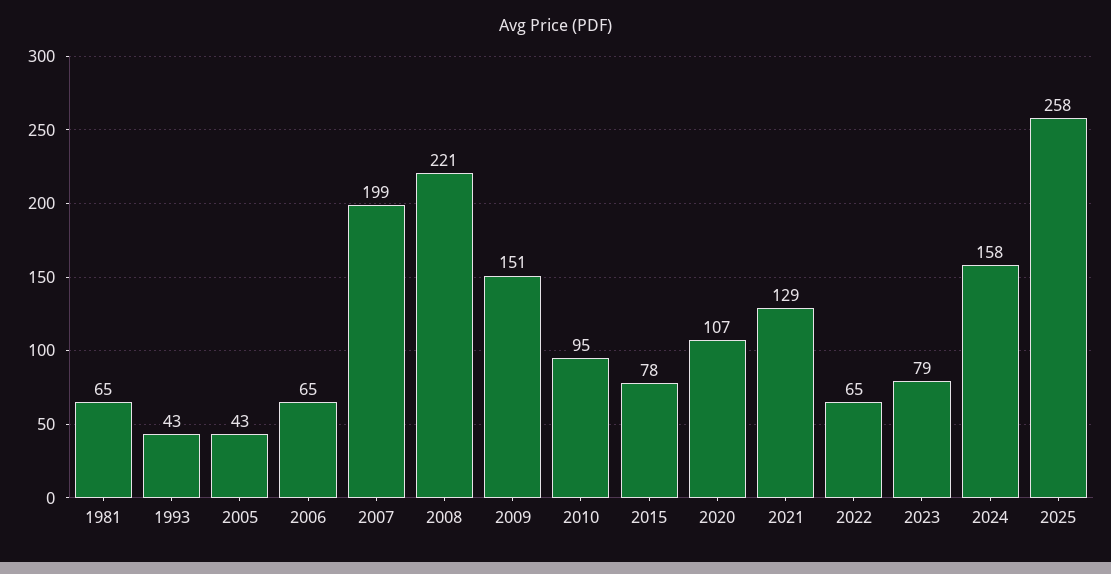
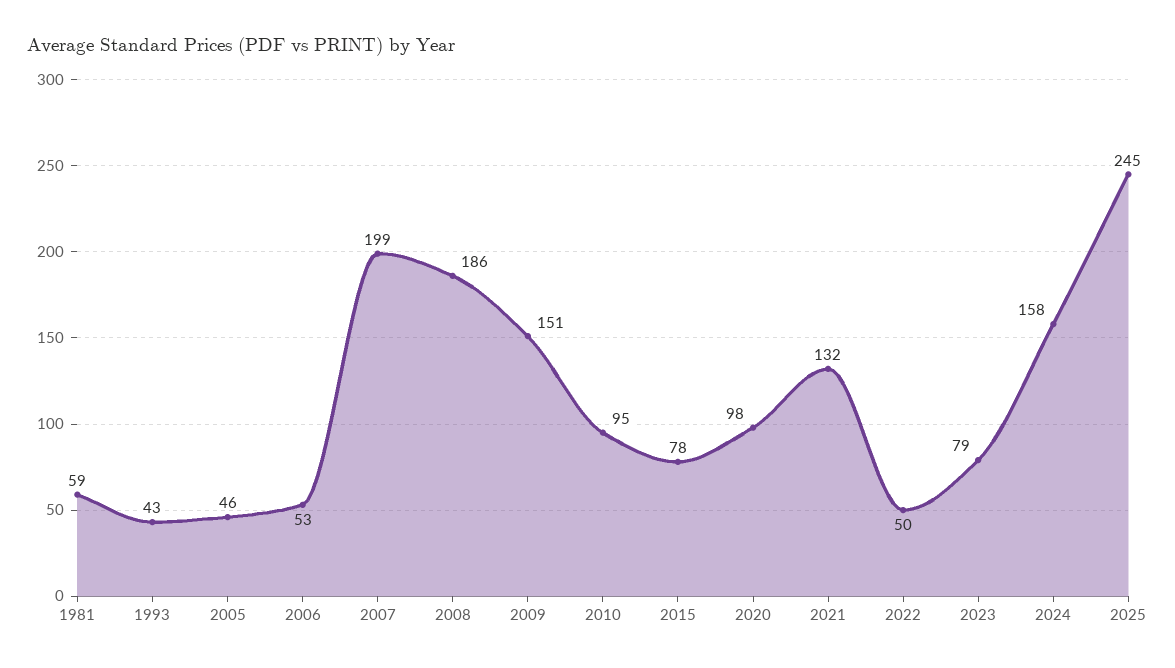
1981: 65 -> 59
2005: 43 -> 46
2006: 65 -> 53
2008: 221 -> 186
2020: 107 -> 98
2021: 129 -> 132
2022: 65 -> 50
2025: 258 -> 245

